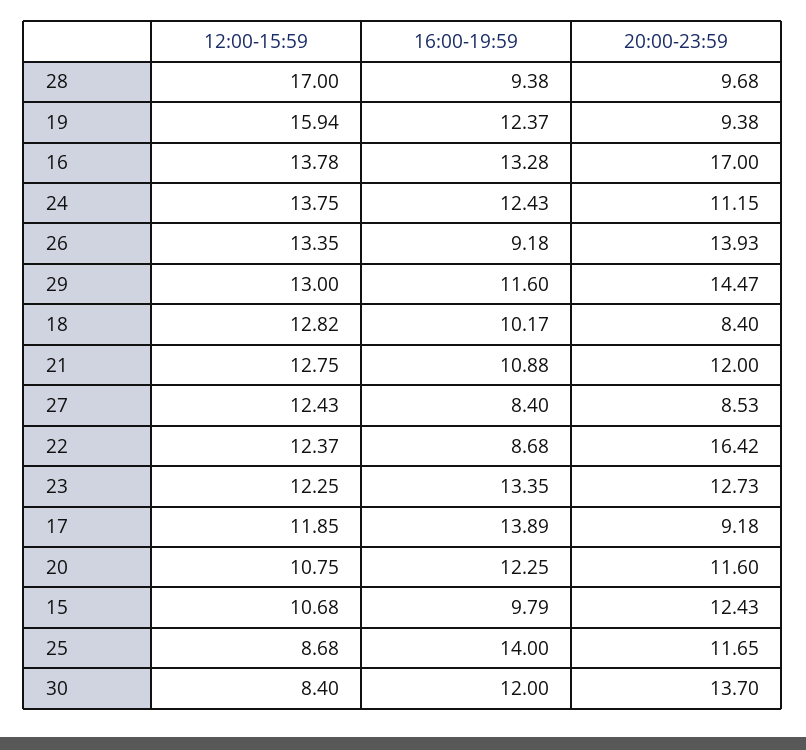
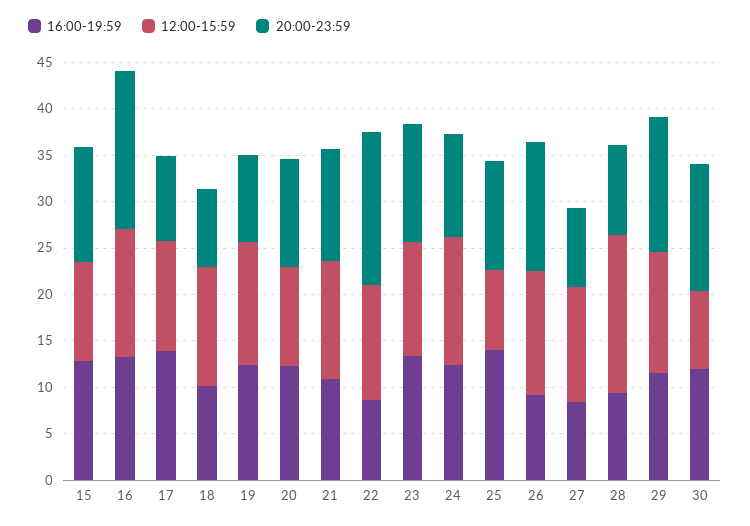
12:00-15:59, 19: 15.94 -> 13
16:00-19:59, 15: 9.79 -> 13

